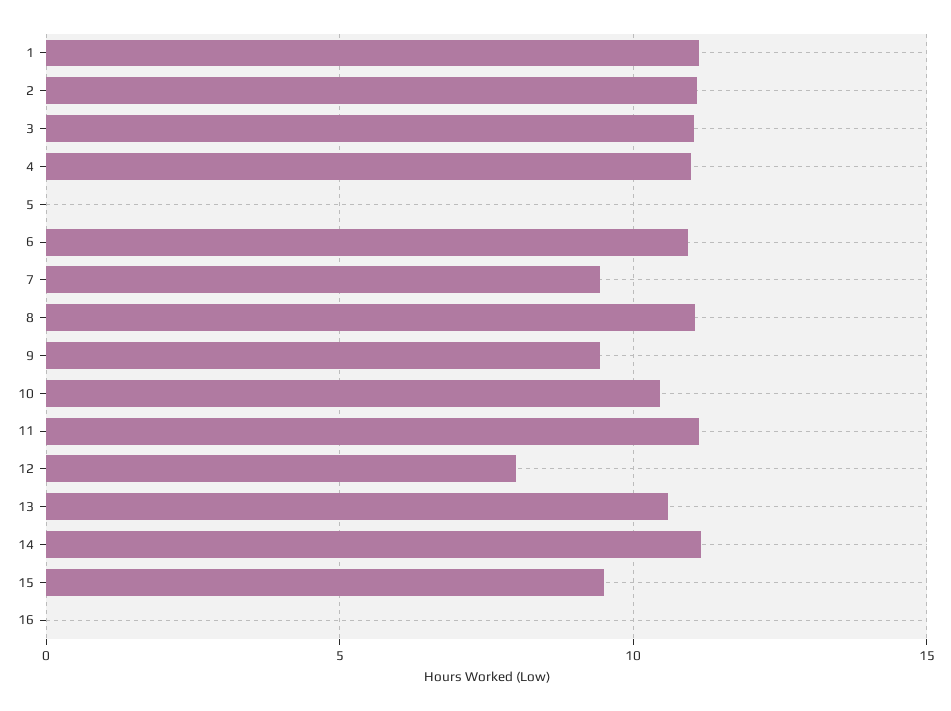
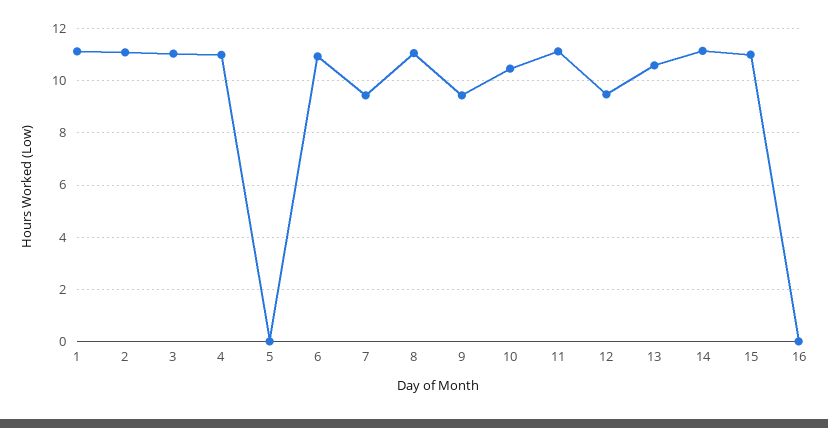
12: 8 -> 9.5
15: 9.5 -> 11

